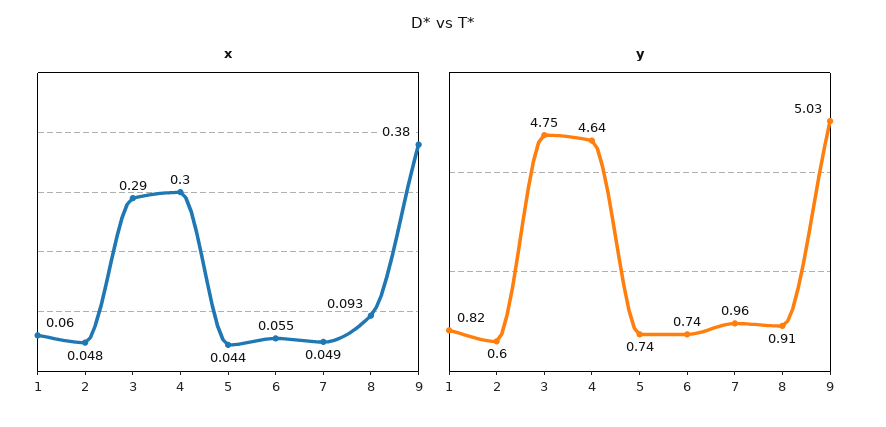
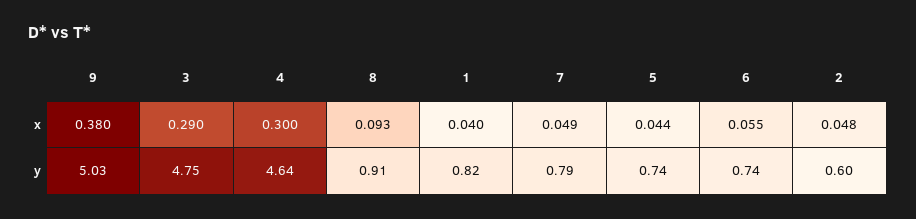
x, 1: 0.06 -> 0.04
y, 7: 0.96 -> 0.79

